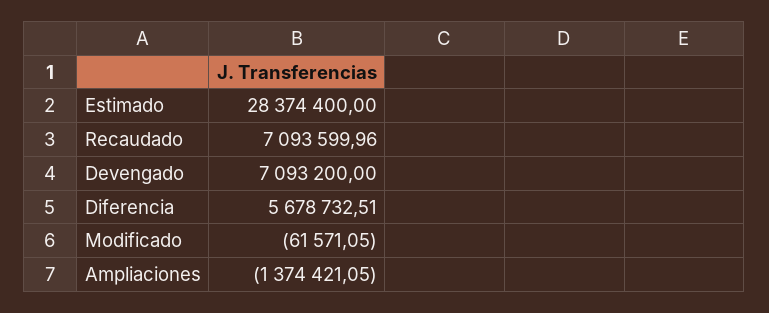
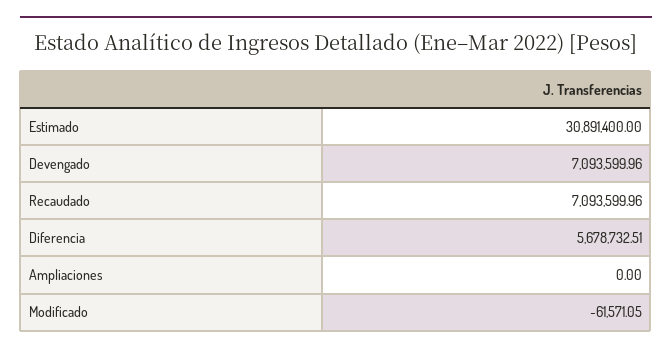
Estimado: 28374400 -> 30891400
Devengado: 7093200 -> 7093599.96
Ampliaciones: -1374421.05 -> 0

